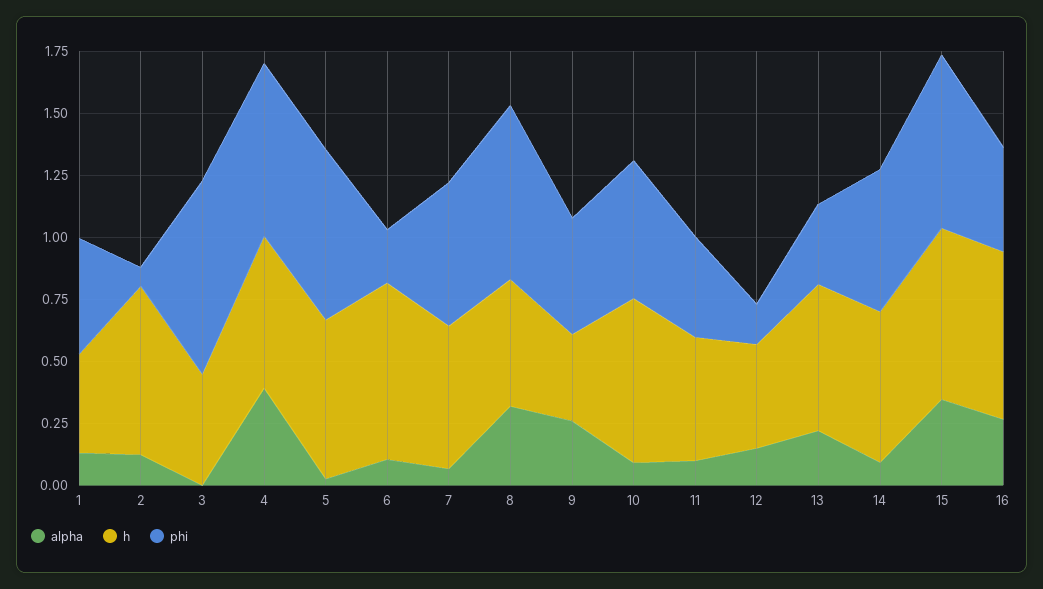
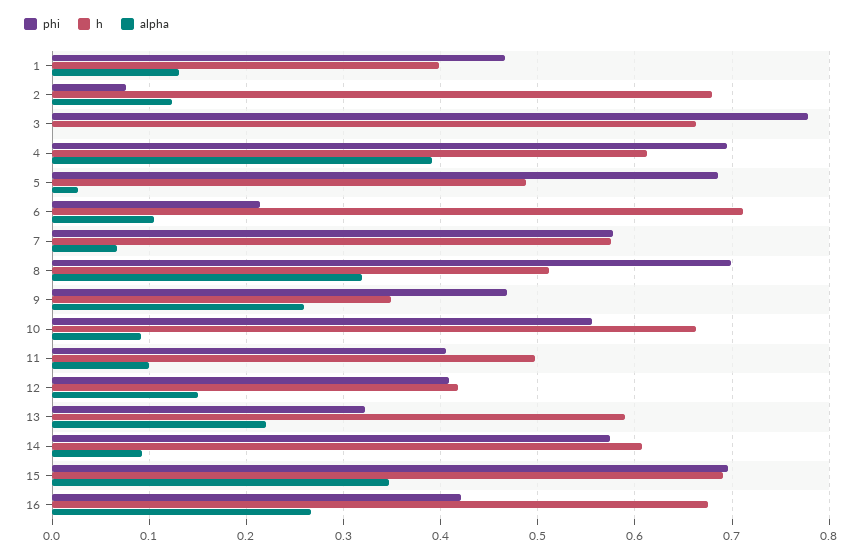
h, 3: 0.45 -> 0.66
h, 5: 0.65 -> 0.49
phi, 12: 0.15 -> 0.41

